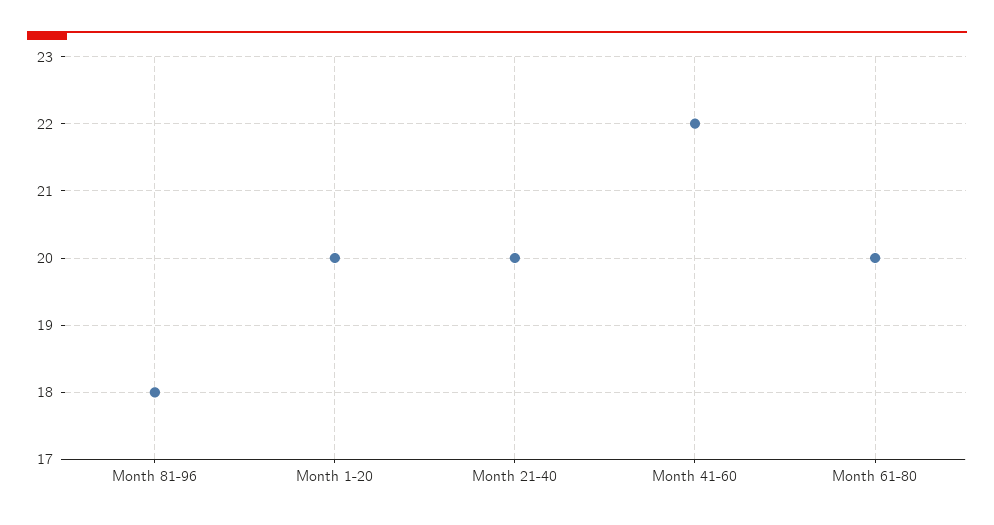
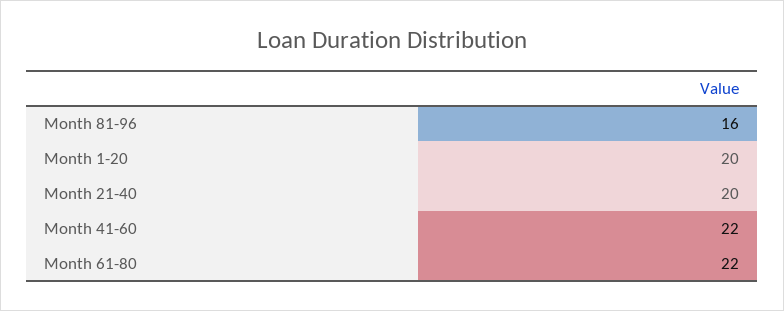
Month 81-96: 18 -> 16
Month 61-80: 20 -> 22

